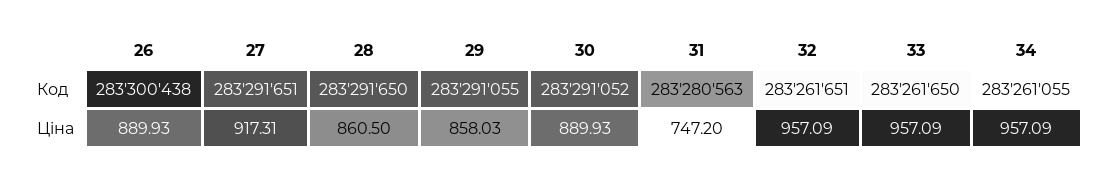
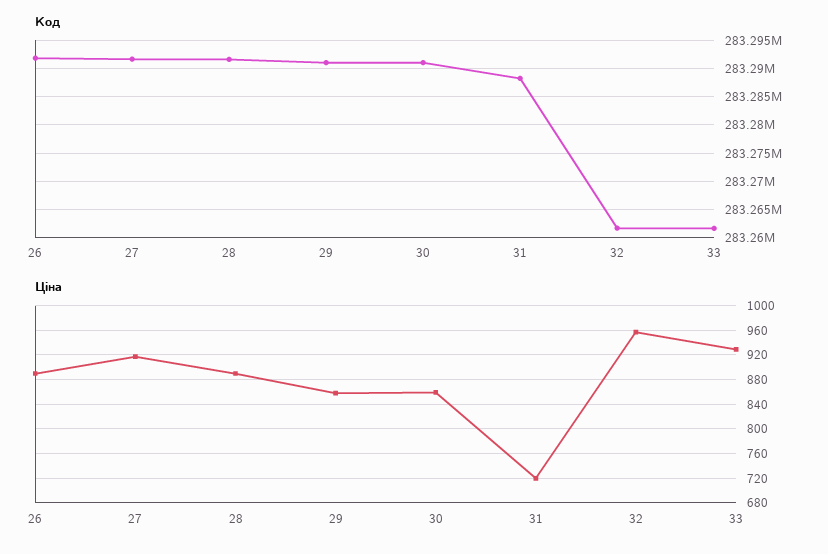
Код, 26: 283300438 -> 283292500
Код, 31: 283280563 -> 283287500
Код, 34: 283261055 -> none
Ціна, 28: 860.5 -> 890
Ціна, 30: 889.93 -> 860
Ціна, 31: 747.2 -> 720
Ціна, 33: 957.09 -> 930
Ціна, 34: 957.09 -> none

